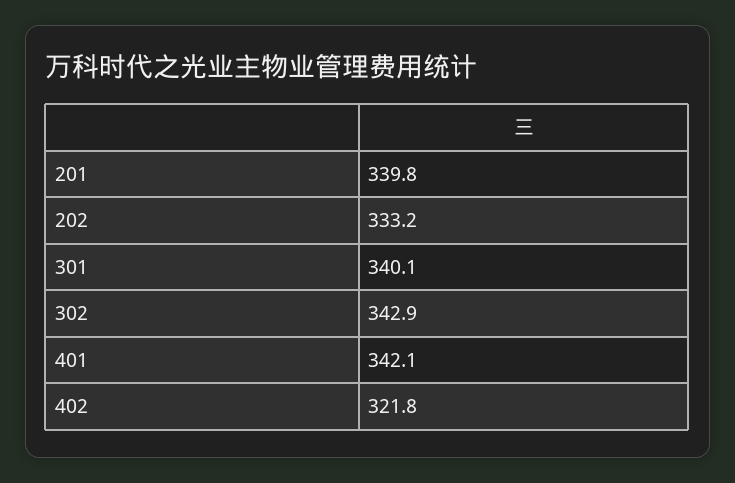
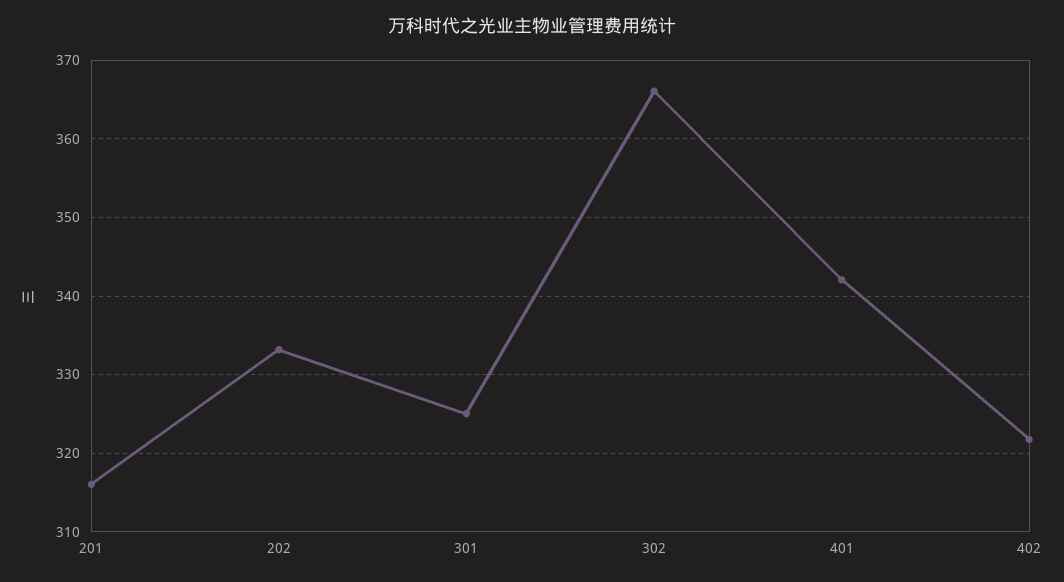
201: 339.8 -> 316
301: 340.1 -> 325
302: 342.9 -> 366

